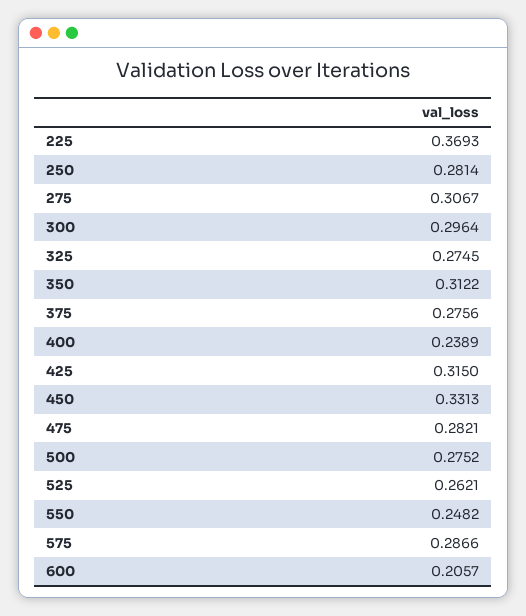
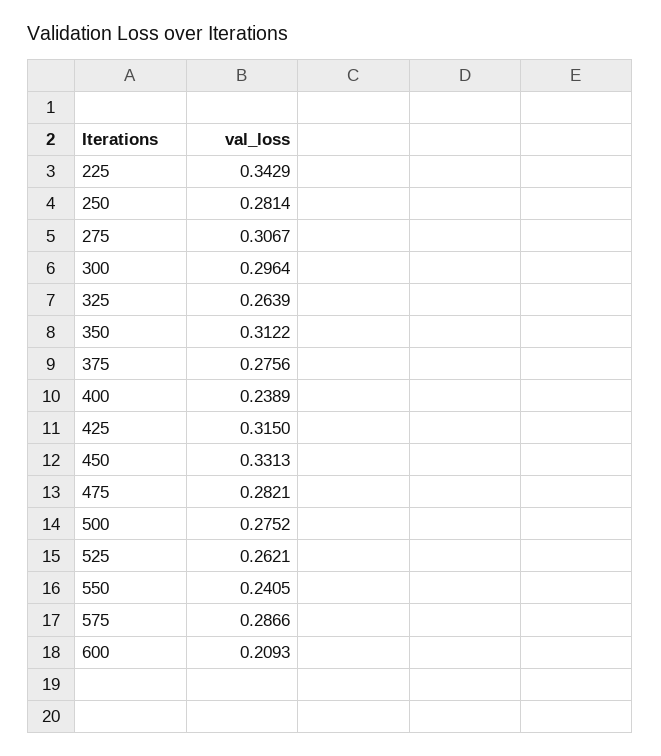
225: 0.3693 -> 0.3429
325: 0.2745 -> 0.2639
550: 0.2482 -> 0.2405
600: 0.2057 -> 0.2093

